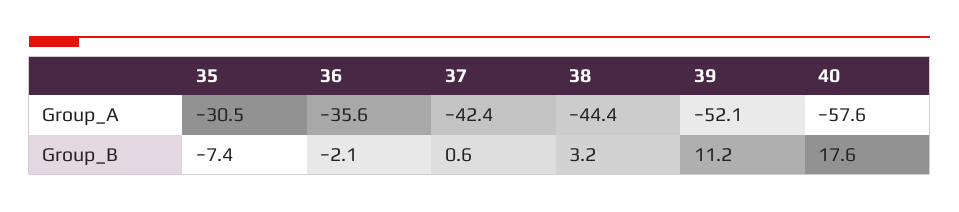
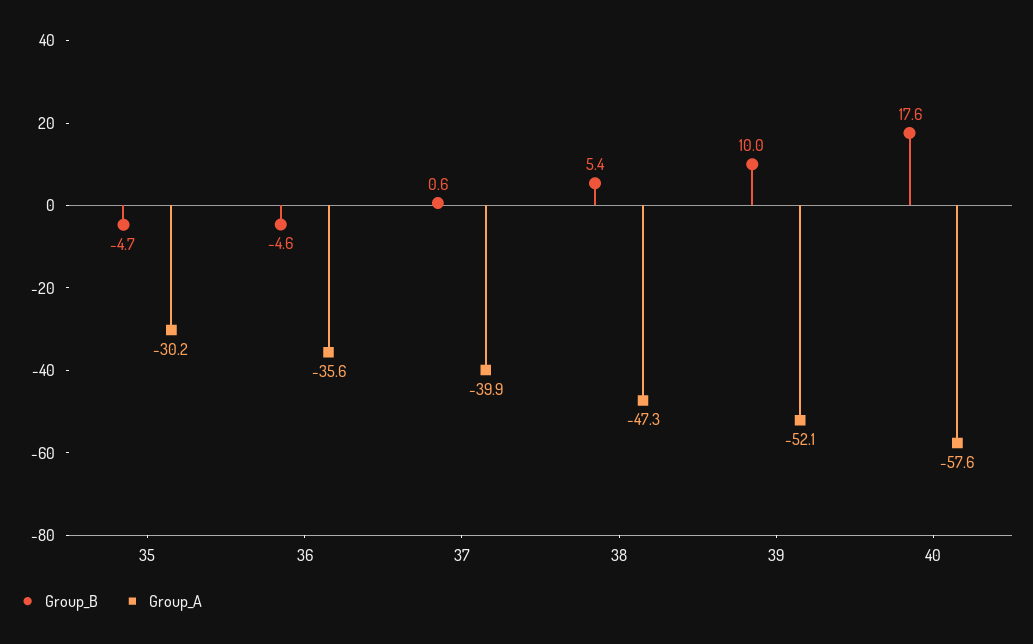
Group_A, 35: -30.5 -> -30.2
Group_A, 37: -42.4 -> -39.9
Group_A, 38: -44.4 -> -47.3
Group_B, 35: -7.4 -> -4.7
Group_B, 36: -2.1 -> -4.6
Group_B, 38: 3.2 -> 5.4
Group_B, 39: 11.2 -> 10

